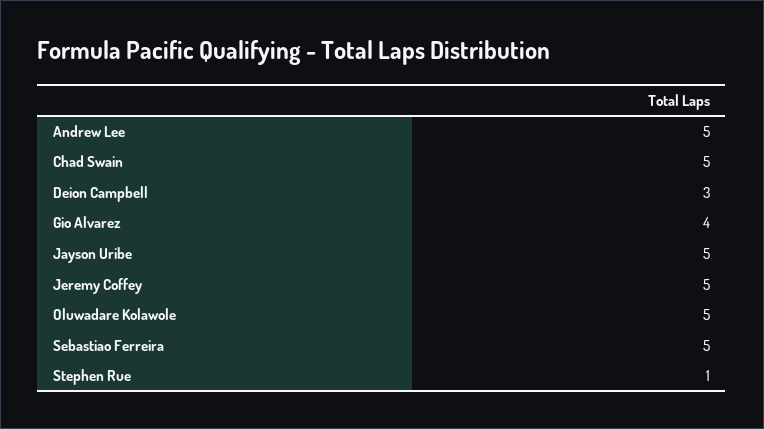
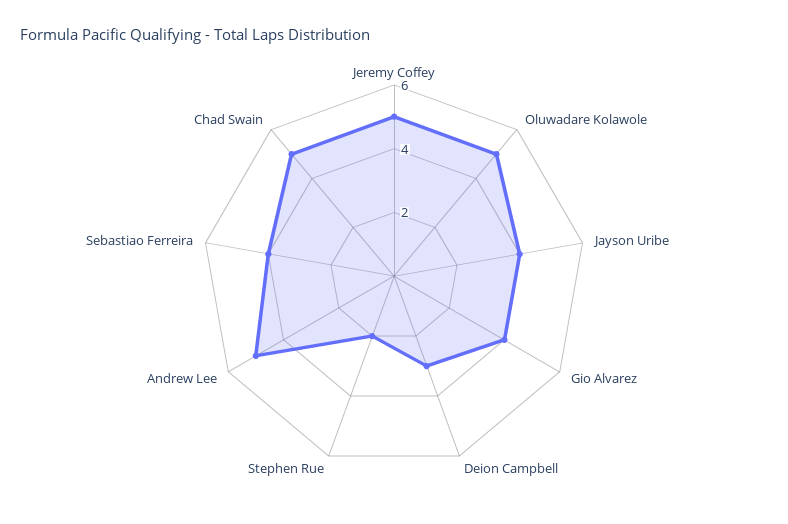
Jayson Uribe: 5 -> 4
Sebastiao Ferreira: 5 -> 4
Stephen Rue: 1 -> 2

